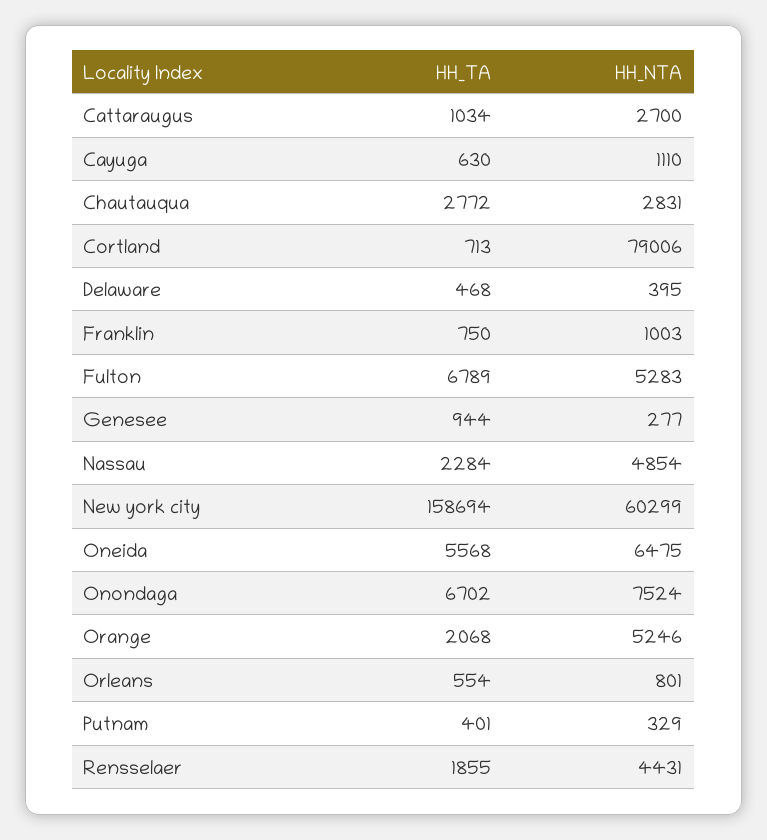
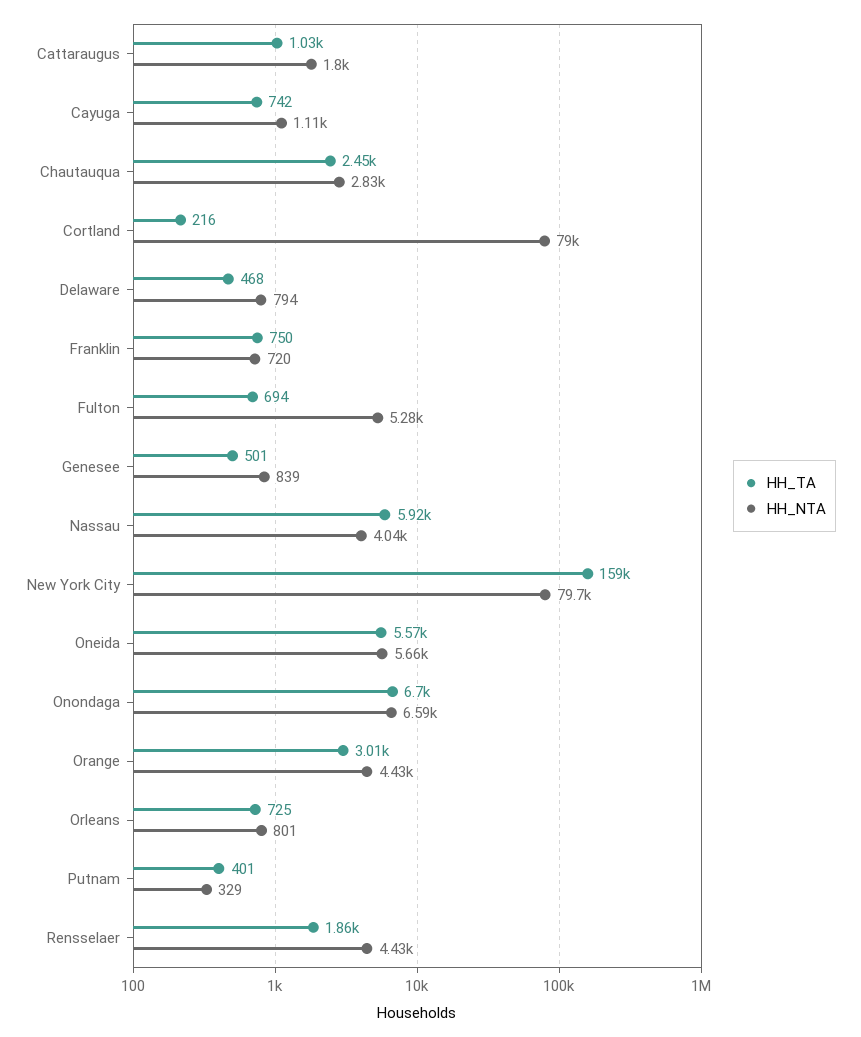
HH_NTA, Cattaraugus: 2700 -> 1800
HH_TA, Cayuga: 630 -> 742
HH_TA, Chautauqua: 2772 -> 2450
HH_TA, Cortland: 713 -> 216
HH_NTA, Delaware: 395 -> 794
HH_NTA, Franklin: 1003 -> 720
HH_TA, Fulton: 6789 -> 694
HH_TA, Genesee: 944 -> 501
HH_NTA, Genesee: 277 -> 839
HH_TA, Nassau: 2284 -> 5920
HH_NTA, Nassau: 4854 -> 4040
HH_NTA, New york city: 60299 -> 79700
HH_NTA, Oneida: 6475 -> 5660
HH_NTA, Onondaga: 7524 -> 6590
HH_TA, Orange: 2068 -> 3010
HH_NTA, Orange: 5246 -> 4430
HH_TA, Orleans: 554 -> 725

